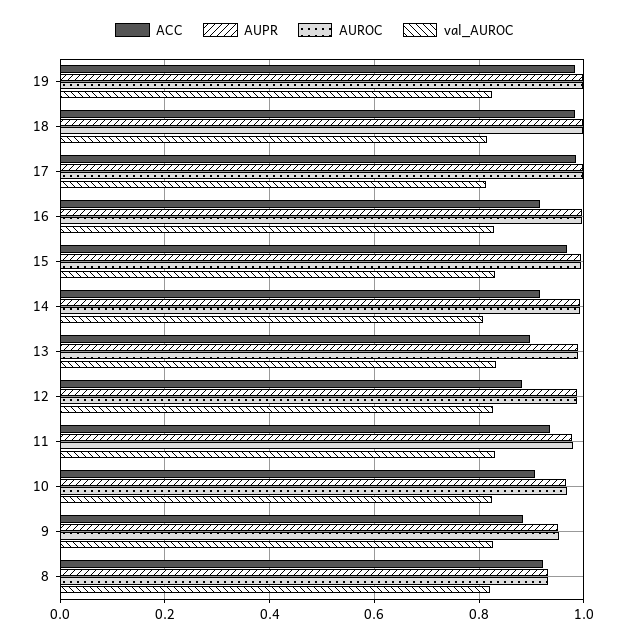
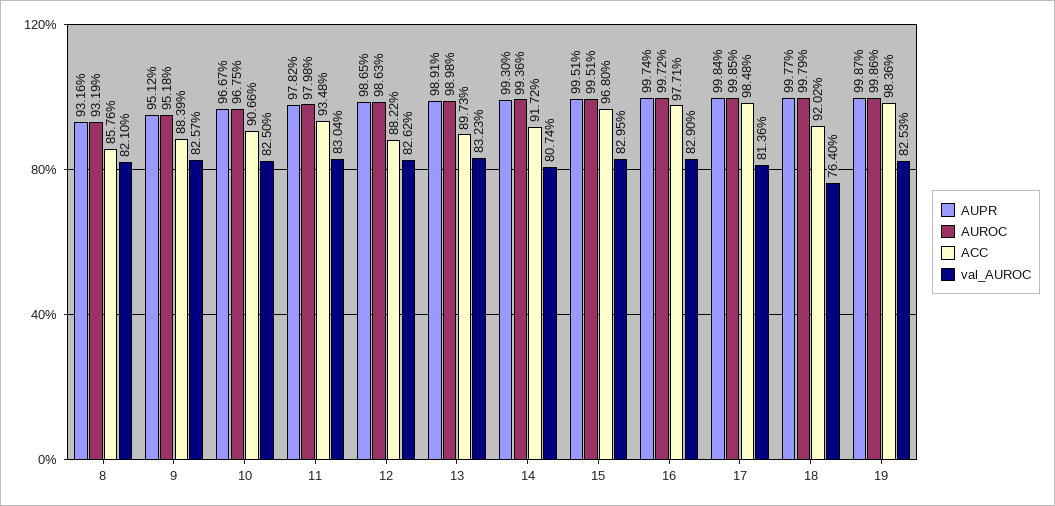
ACC, 18: 0.98 -> 0.9202
val_AUROC, 18: 0.82 -> 0.764
ACC, 16: 0.92 -> 0.9771
ACC, 8: 0.92 -> 0.8576

